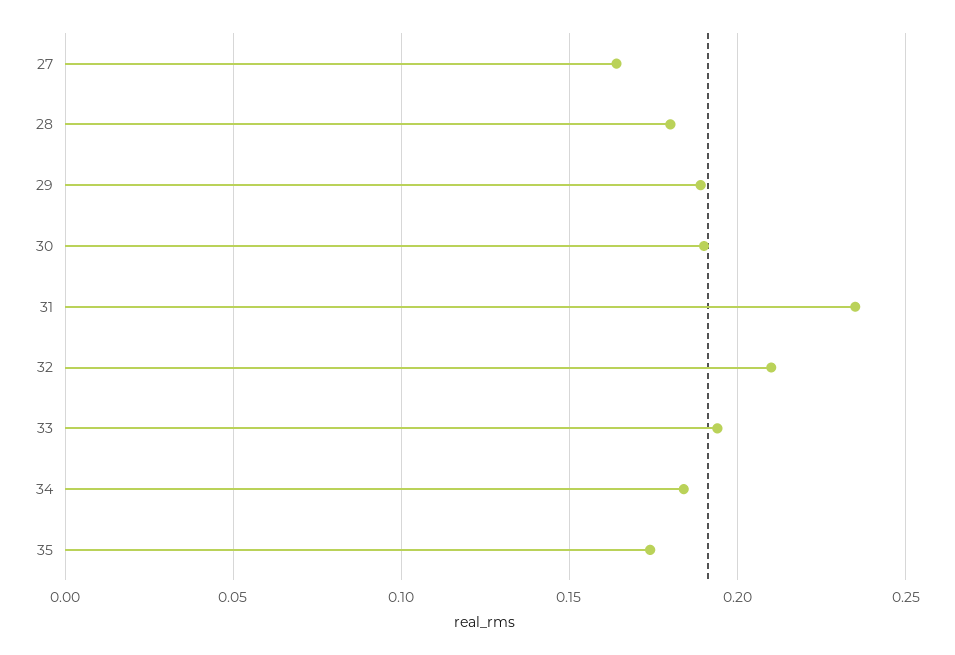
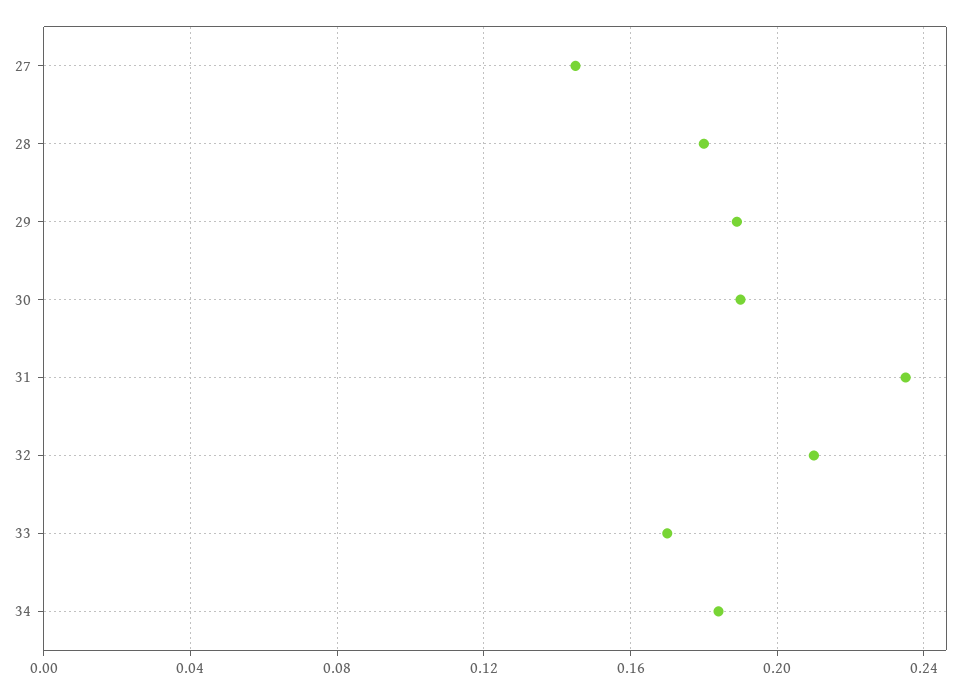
27: 0.165 -> 0.145
33: 0.195 -> 0.17
35: 0.175 -> none

